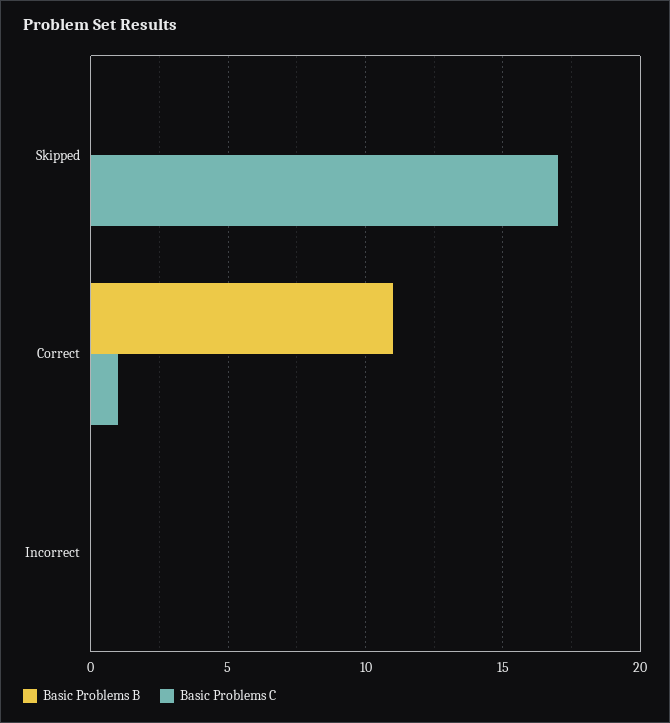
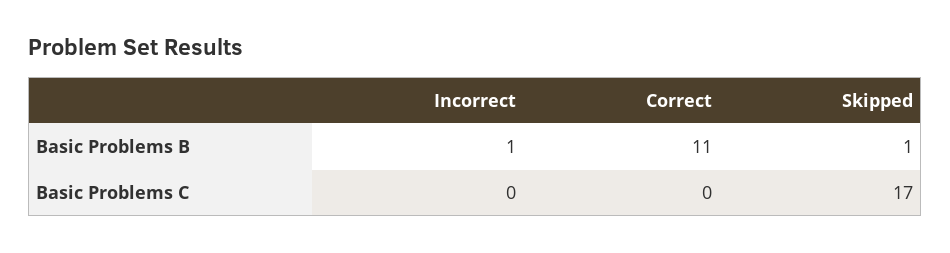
Basic Problems B, Skipped: 0 -> 1
Basic Problems C, Correct: 1 -> 0
Basic Problems B, Incorrect: 0 -> 1

